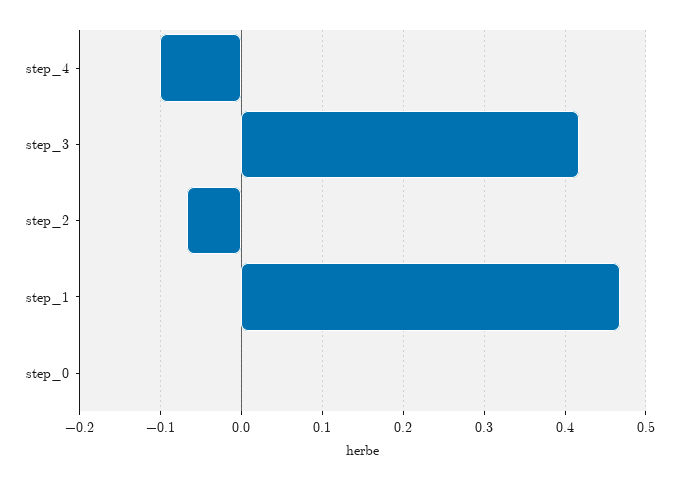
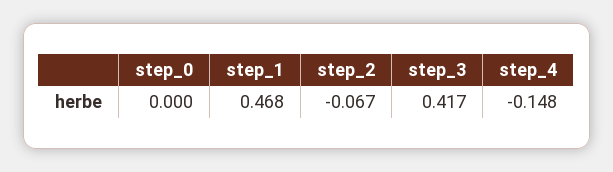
step_4: -0.1 -> -0.148

